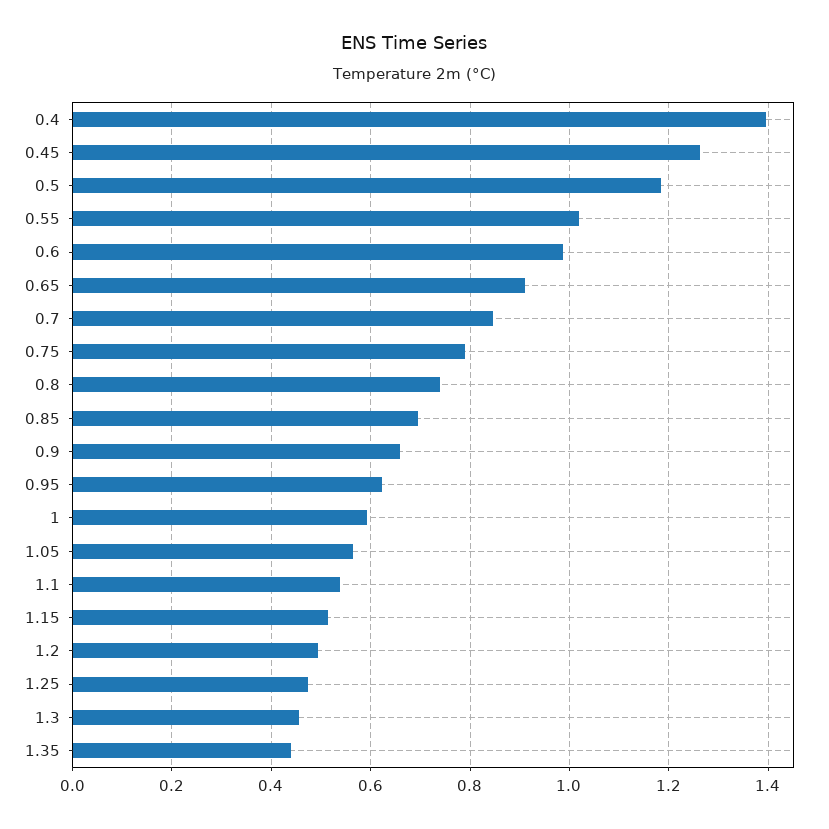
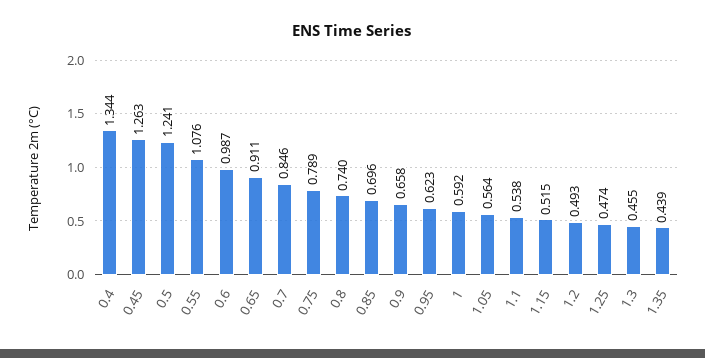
0.4: 1.4 -> 1.344
0.5: 1.18 -> 1.241
0.55: 1.02 -> 1.076

